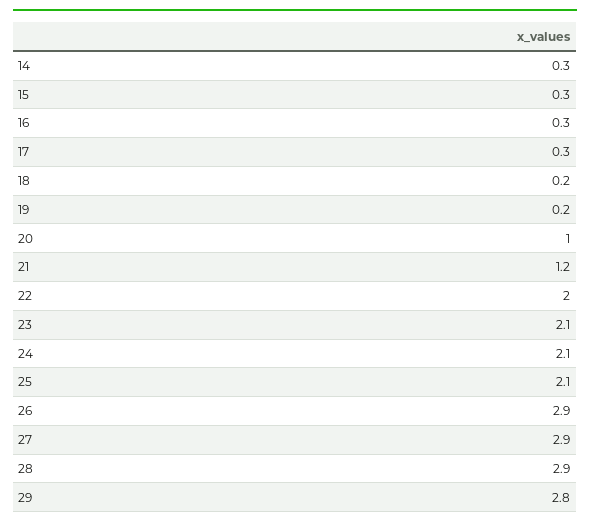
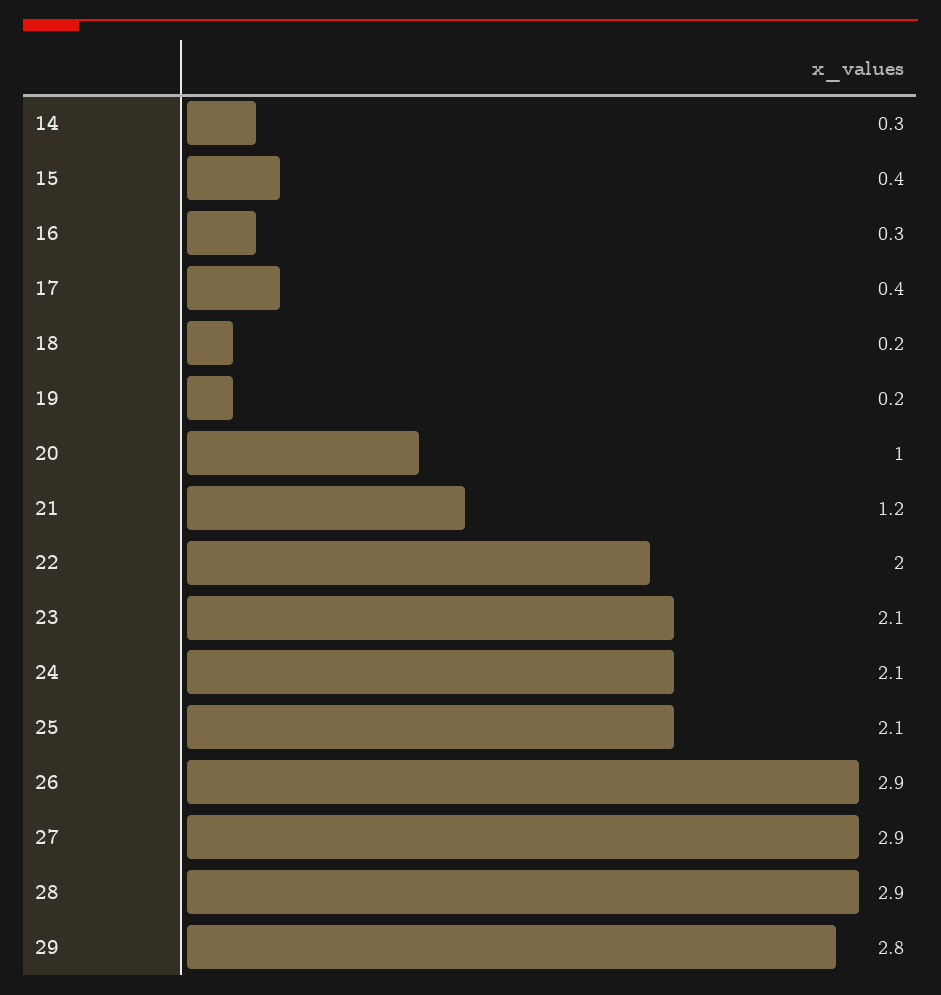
15: 0.3 -> 0.4
17: 0.3 -> 0.4

